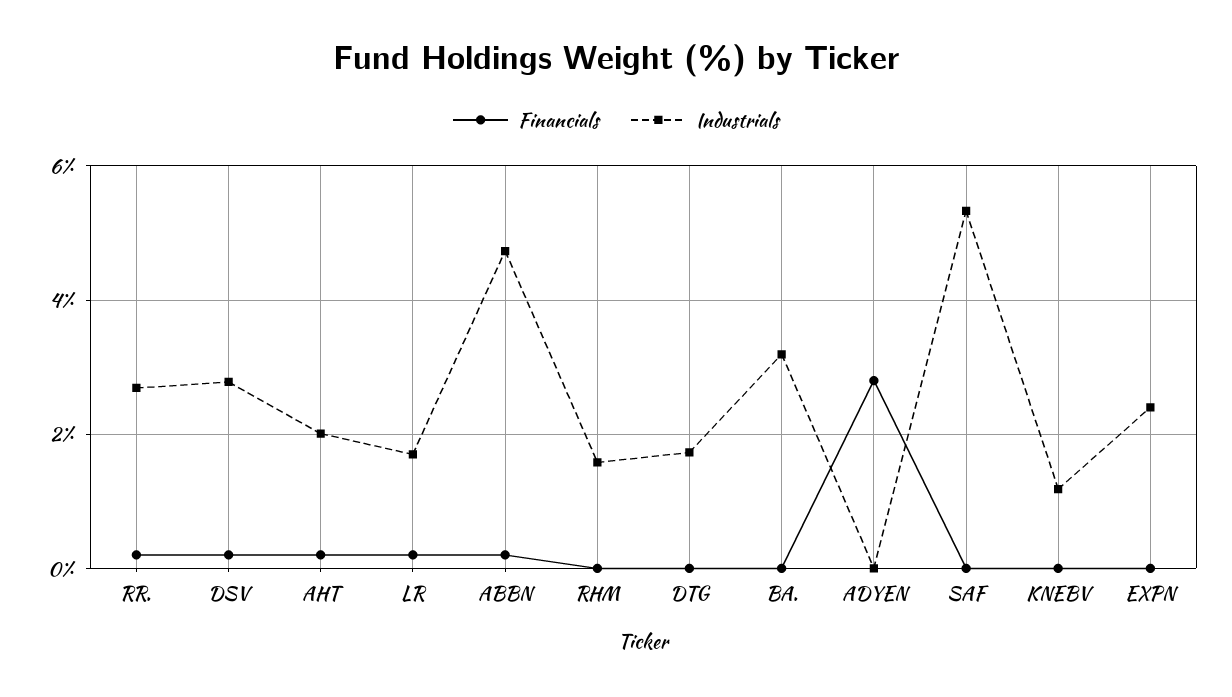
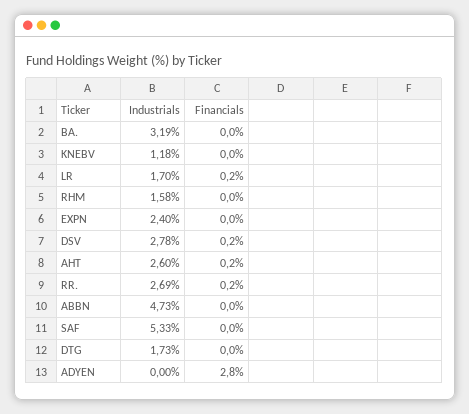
Industrials, AHT: 2 -> 2.6
Financials, ABBN: 0.2 -> 0

